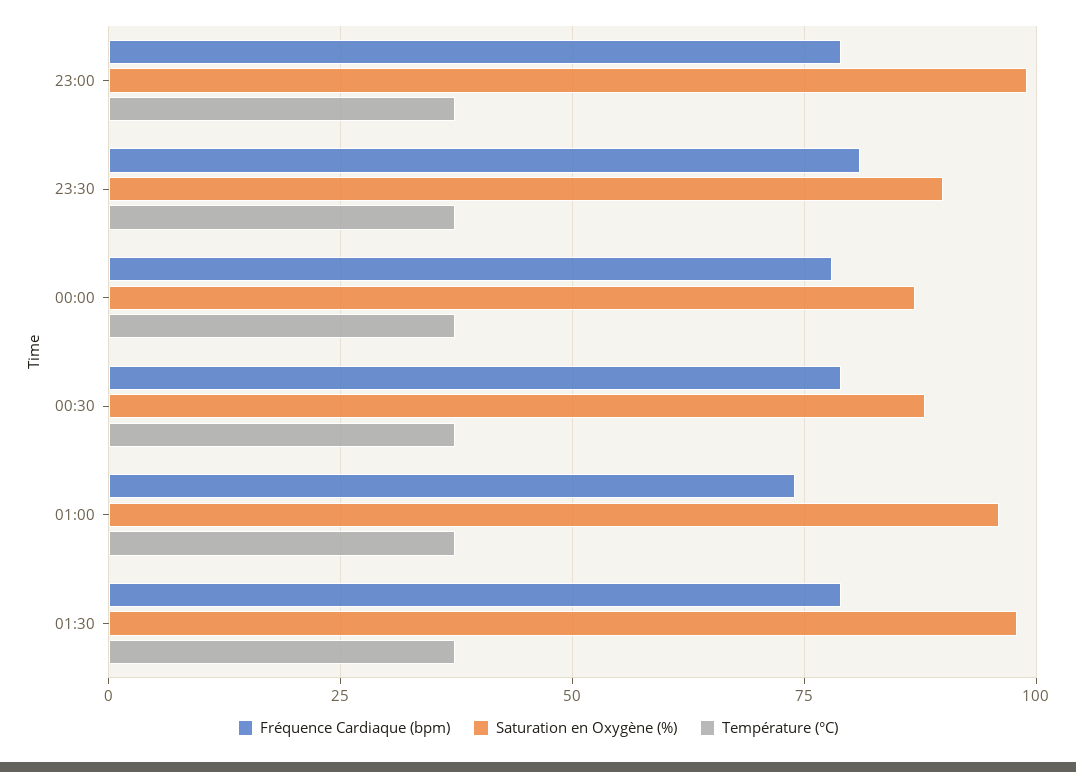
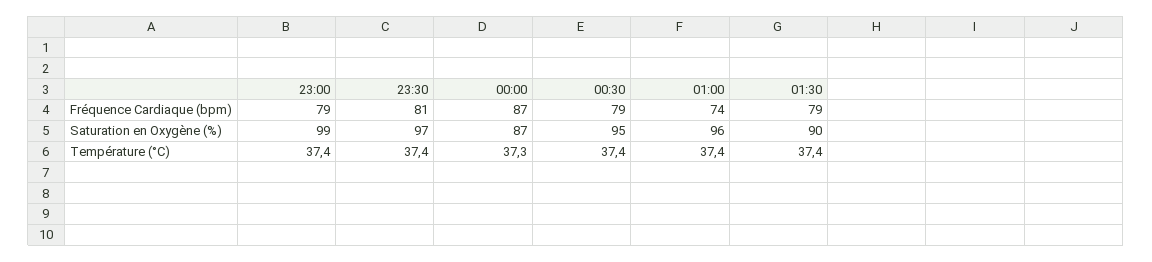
Saturation en Oxygène (%), 23:30: 90 -> 97
Fréquence Cardiaque (bpm), 00:00: 77.5 -> 87
Saturation en Oxygène (%), 00:30: 87.5 -> 95
Saturation en Oxygène (%), 01:30: 97.5 -> 90

